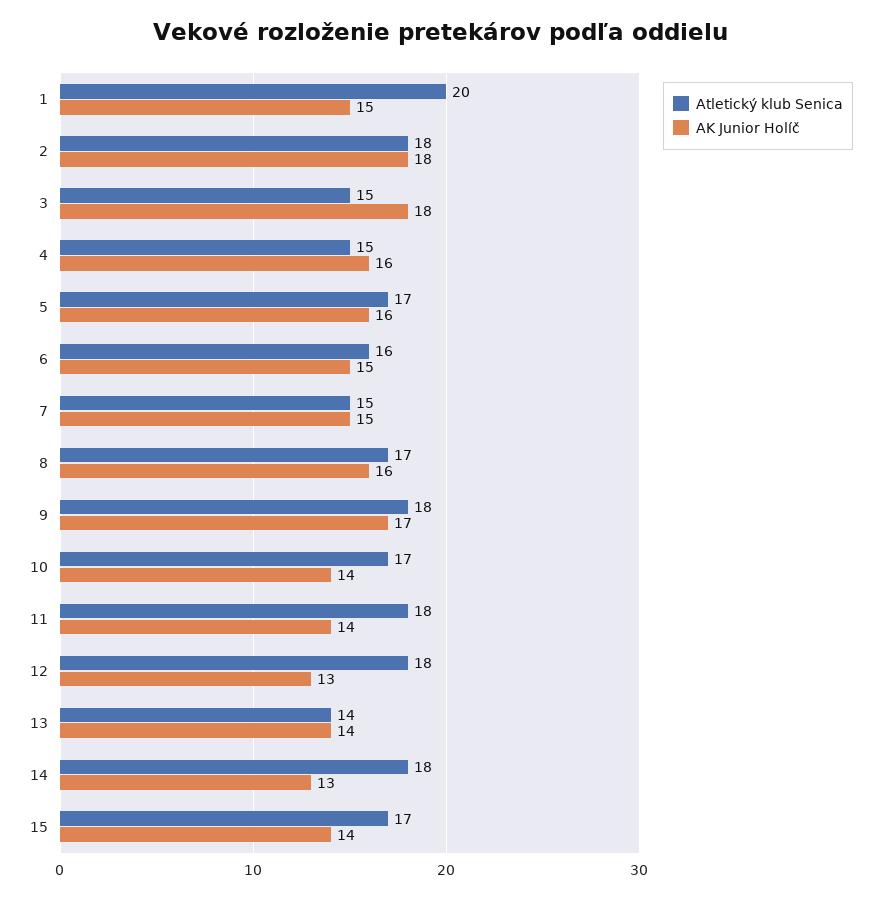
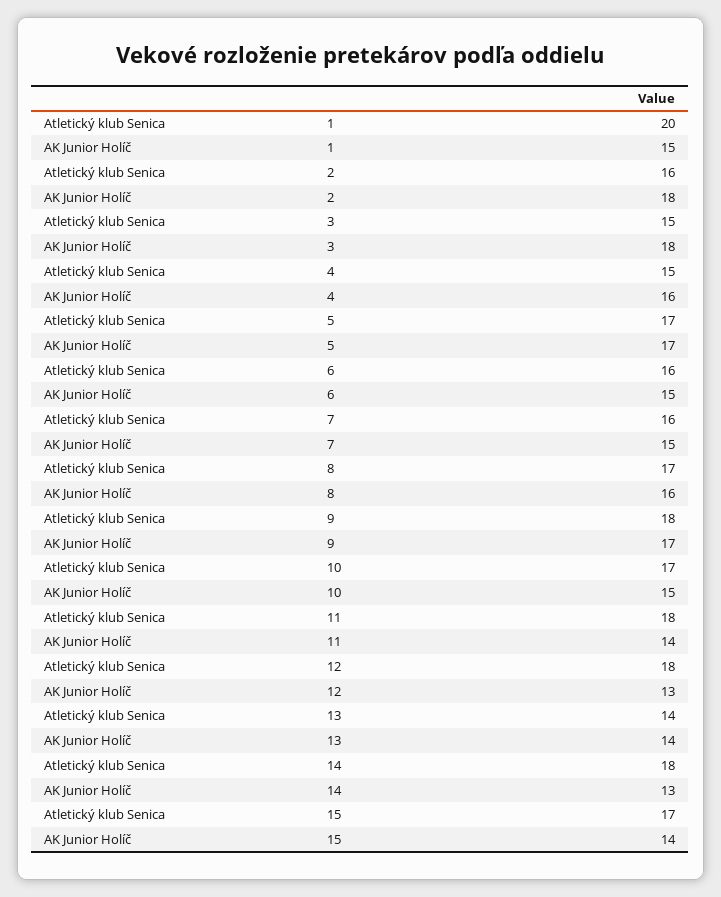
Atletický klub Senica, 2: 18 -> 16
AK Junior Holíč, 5: 16 -> 17
Atletický klub Senica, 7: 15 -> 16
AK Junior Holíč, 10: 14 -> 15

